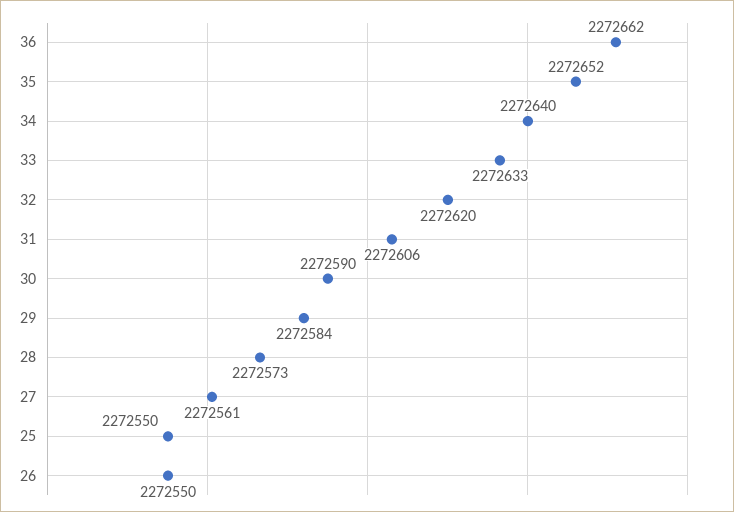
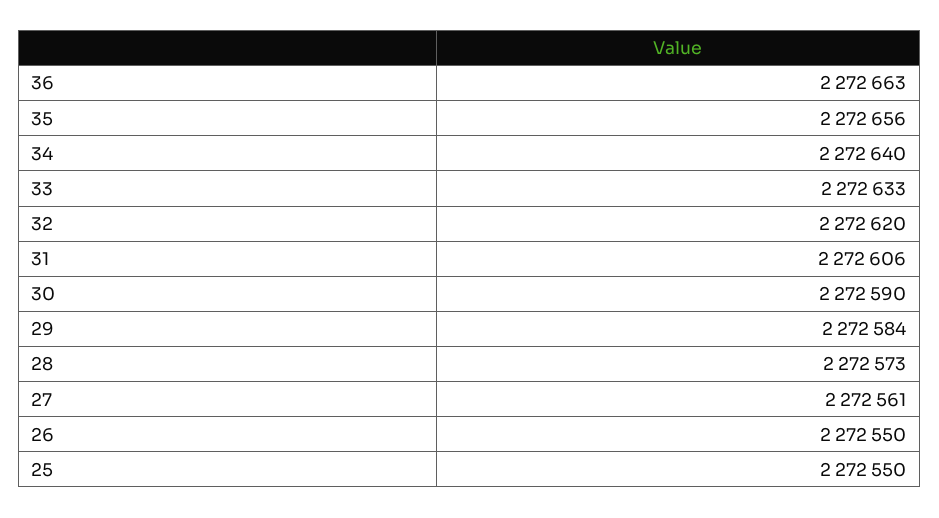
36: 2272662 -> 2272663
35: 2272652 -> 2272656

